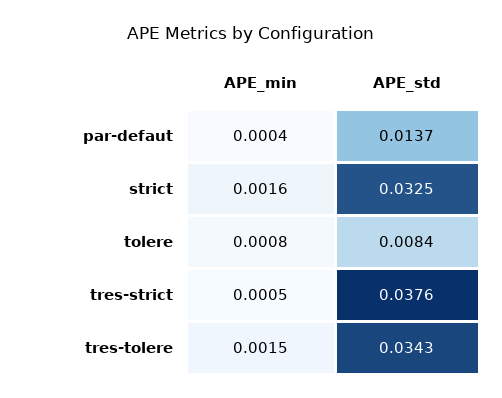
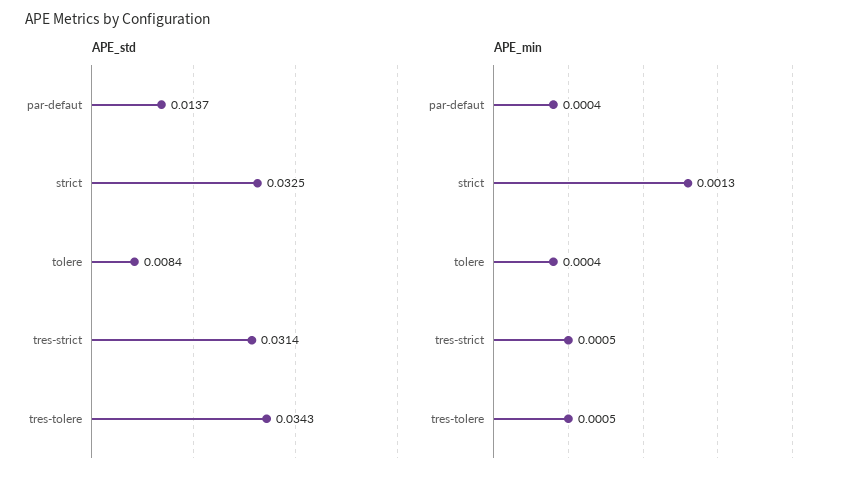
APE_min, strict: 0.0016 -> 0.0013
APE_min, tolere: 0.0008 -> 0.0004
APE_std, tres-strict: 0.0376 -> 0.0314
APE_min, tres-tolere: 0.0015 -> 0.0005

